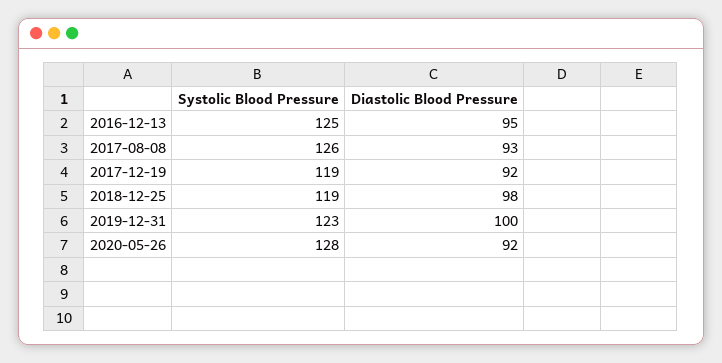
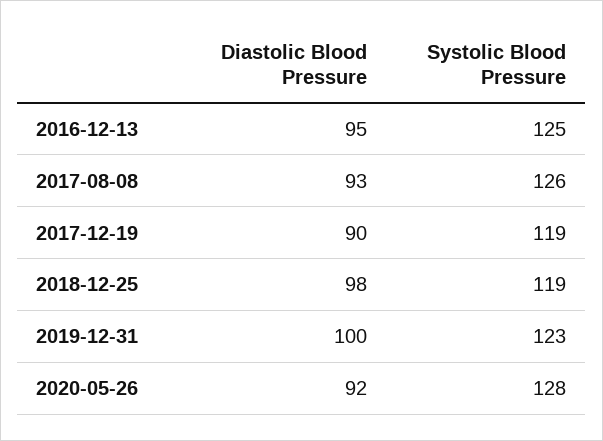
Diastolic Blood Pressure, 2017-12-19: 92 -> 90

